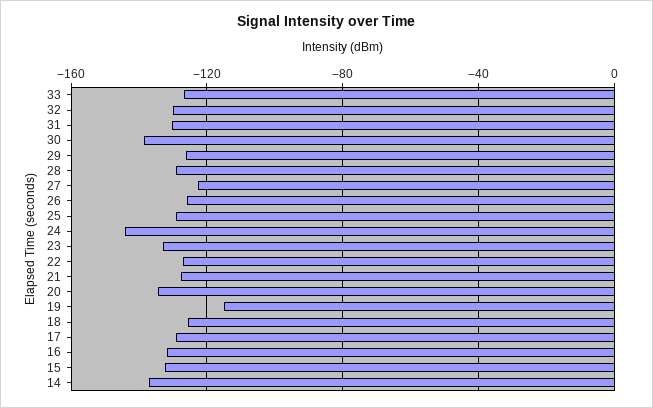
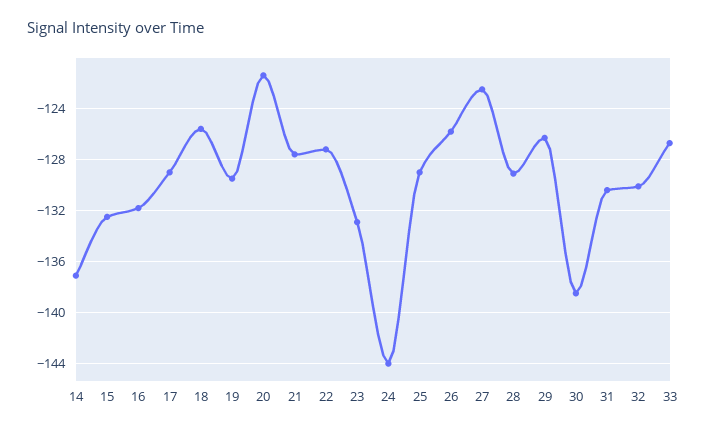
20: -135 -> -121.5
19: -115 -> -129.5

